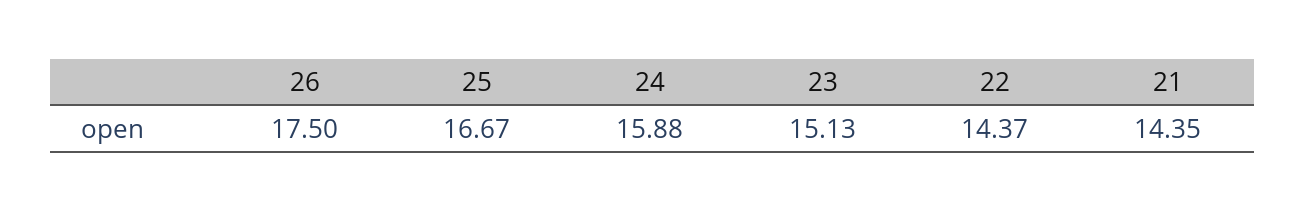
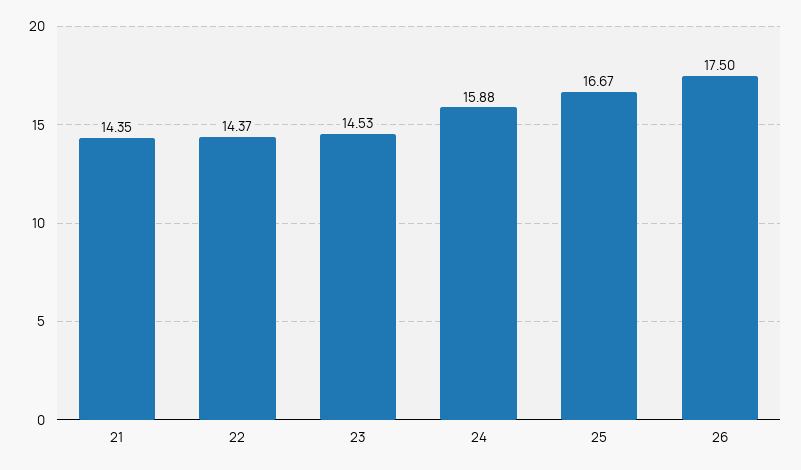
23: 15.13 -> 14.53

